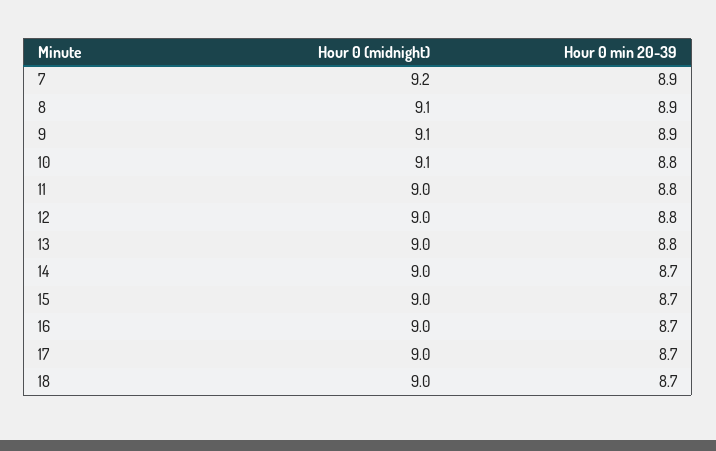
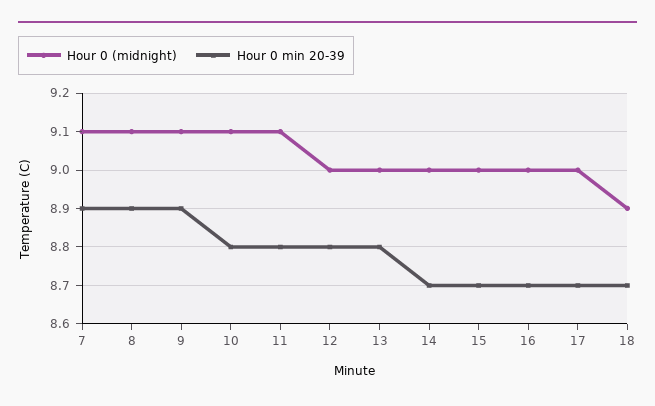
Hour 0 (midnight), 7: 9.2 -> 9.1
Hour 0 (midnight), 11: 9 -> 9.1
Hour 0 (midnight), 18: 9 -> 8.9

